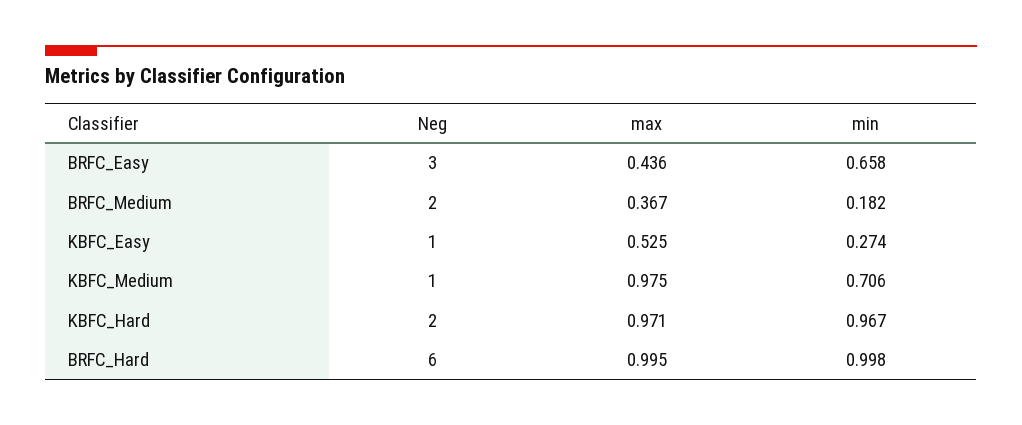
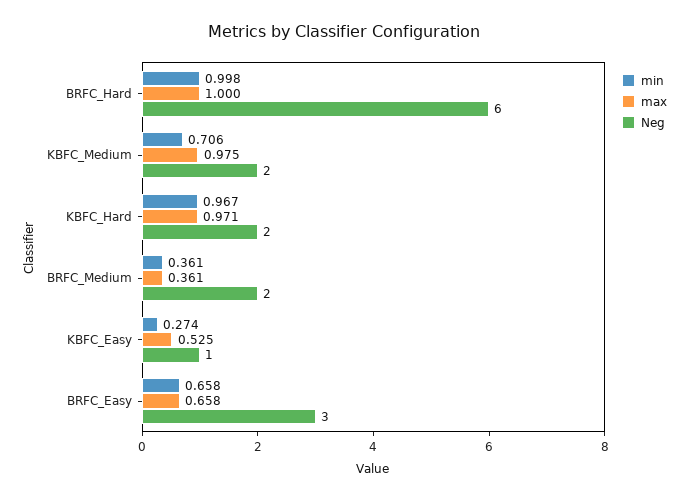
max, BRFC_Easy: 0.436 -> 0.658
max, BRFC_Medium: 0.367 -> 0.361
min, BRFC_Medium: 0.182 -> 0.361
Neg, KBFC_Medium: 1 -> 2
max, BRFC_Hard: 0.995 -> 1

